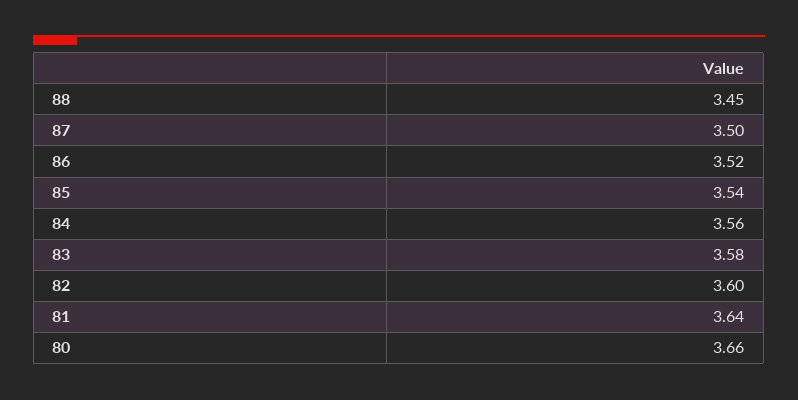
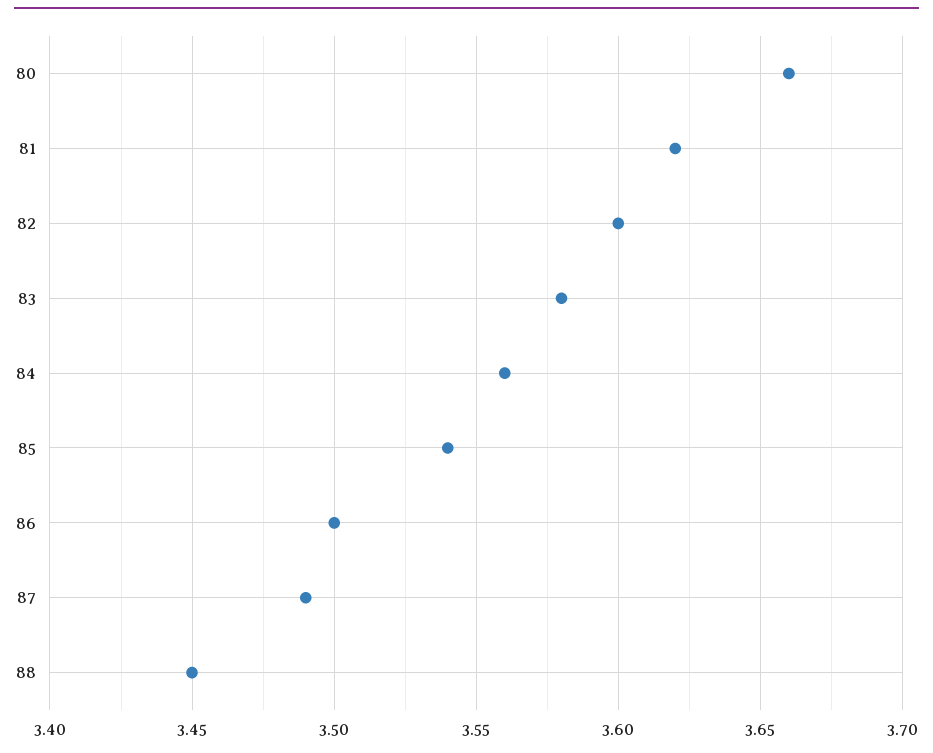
87: 3.5 -> 3.49
86: 3.52 -> 3.5
81: 3.64 -> 3.62

